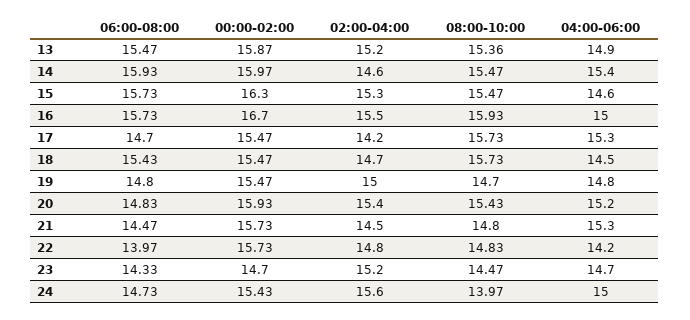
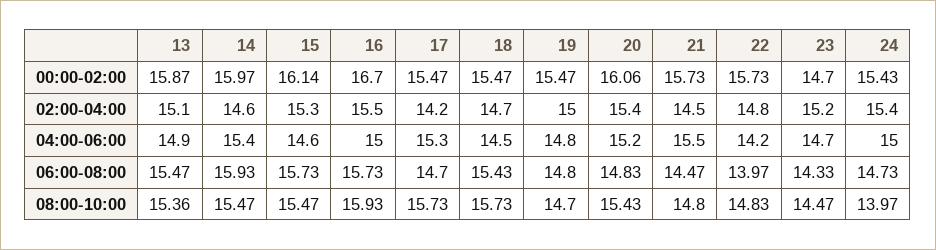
02:00-04:00, 13: 15.2 -> 15.1
00:00-02:00, 15: 16.3 -> 16.14
00:00-02:00, 20: 15.93 -> 16.06
04:00-06:00, 21: 15.3 -> 15.5
02:00-04:00, 24: 15.6 -> 15.4

